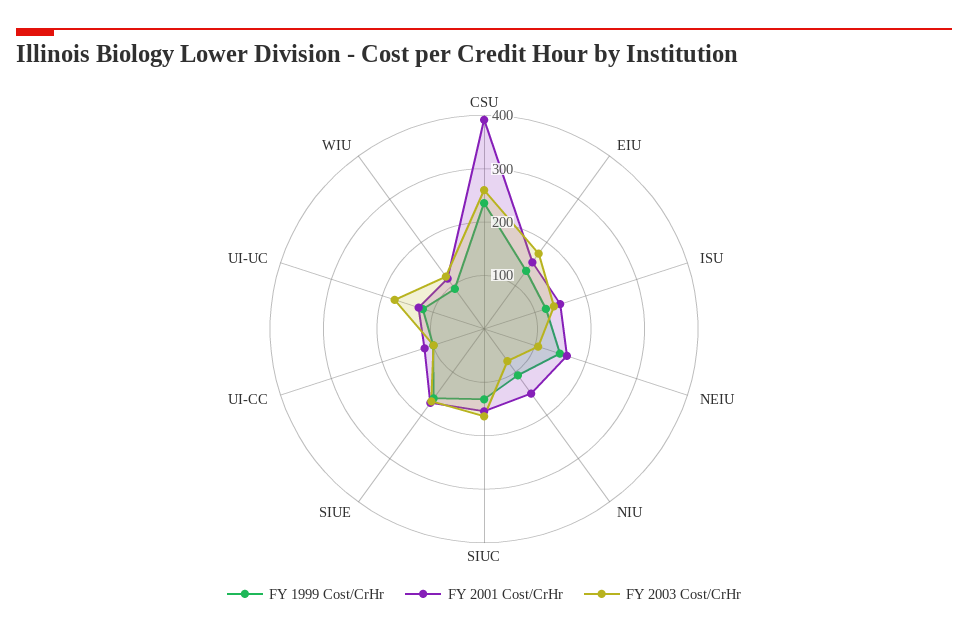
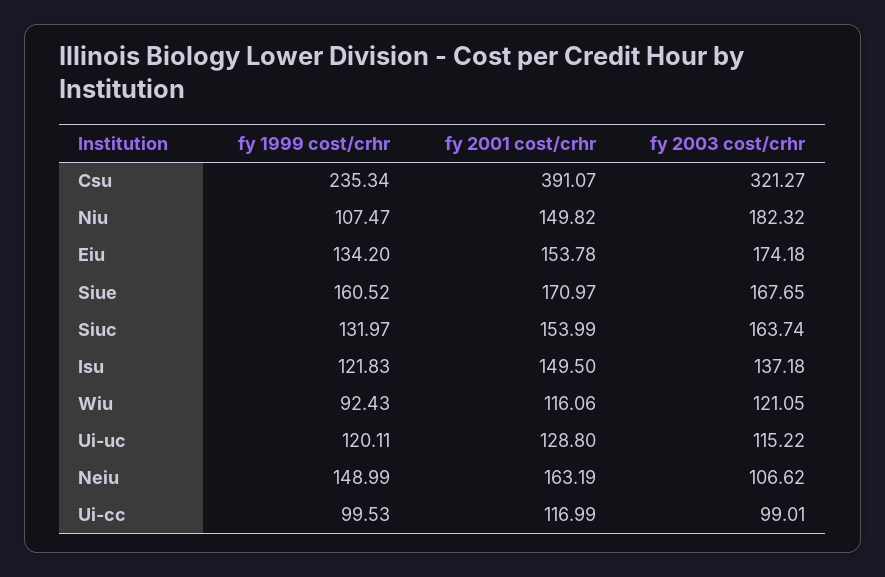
FY 2003 Cost/CrHr, CSU: 260 -> 321.27
FY 2003 Cost/CrHr, NIU: 80 -> 182.32
FY 2003 Cost/CrHr, UI-UC: 180 -> 115.22

